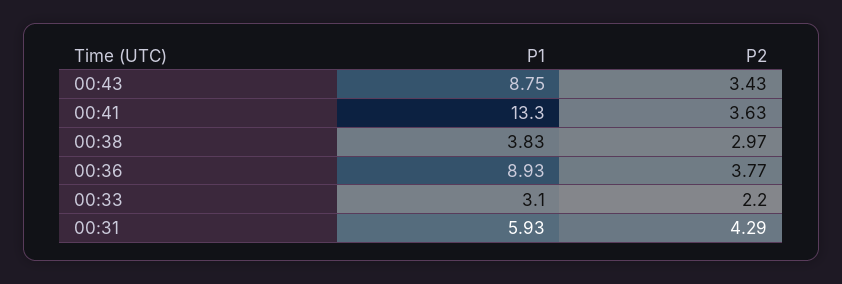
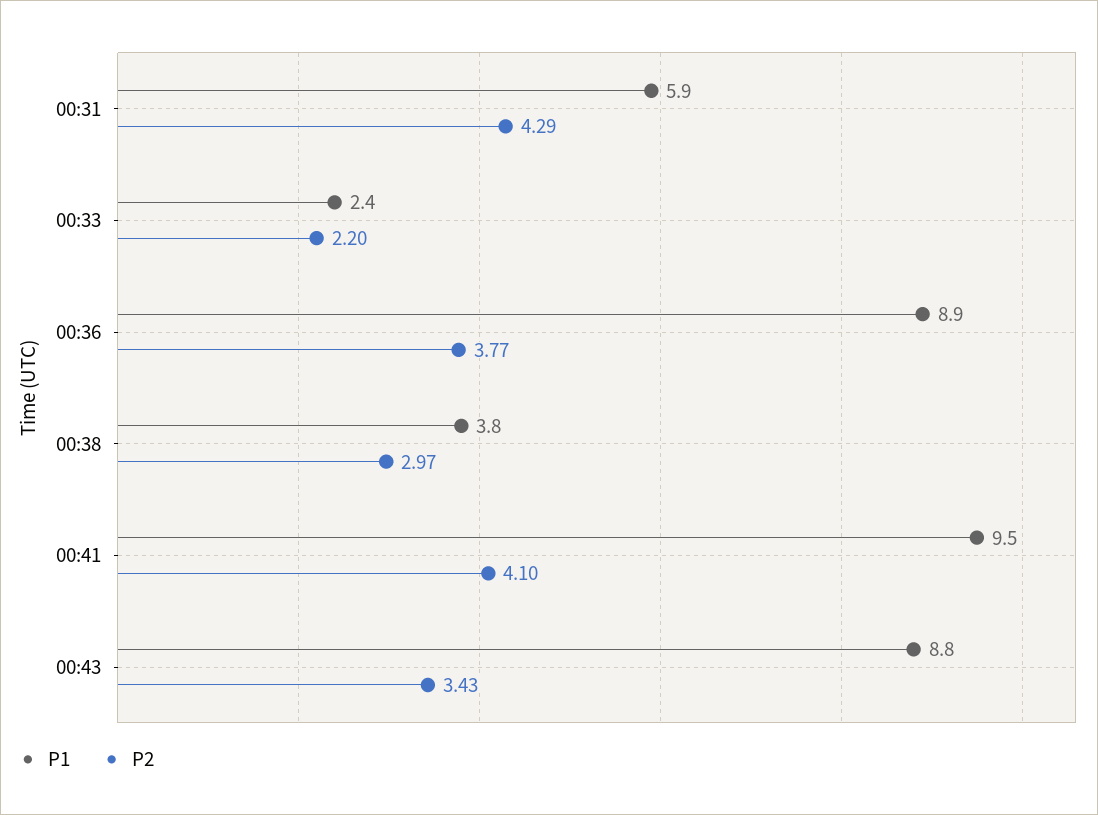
P1, 00:41: 13.3 -> 9.5
P2, 00:41: 3.63 -> 4.1
P1, 00:33: 3.1 -> 2.4

